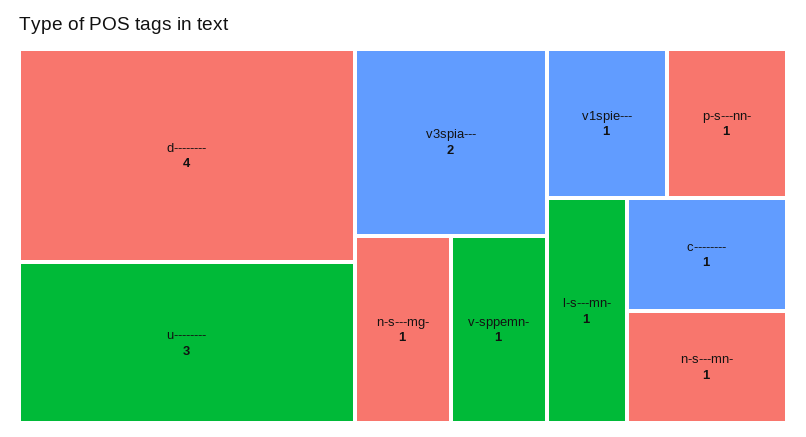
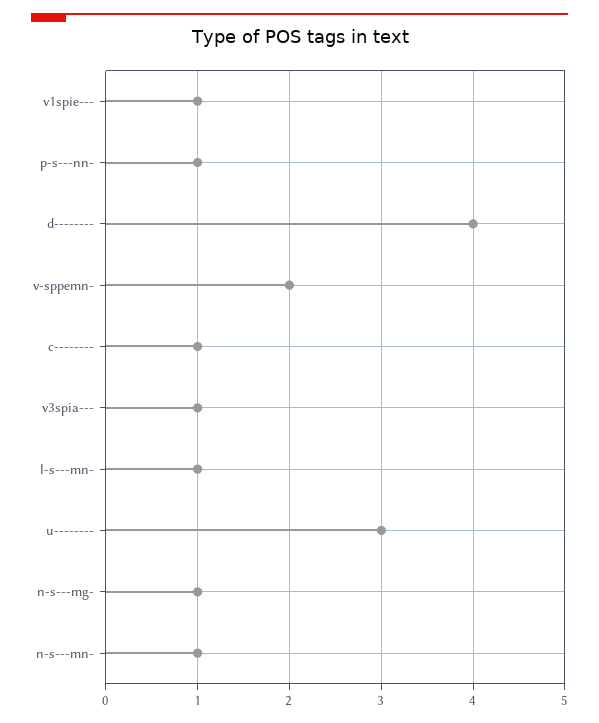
v3spia---: 2 -> 1
v-sppemn-: 1 -> 2

